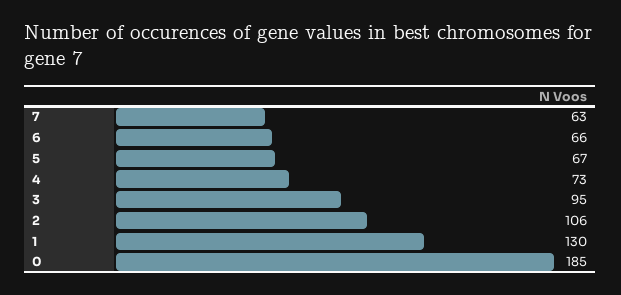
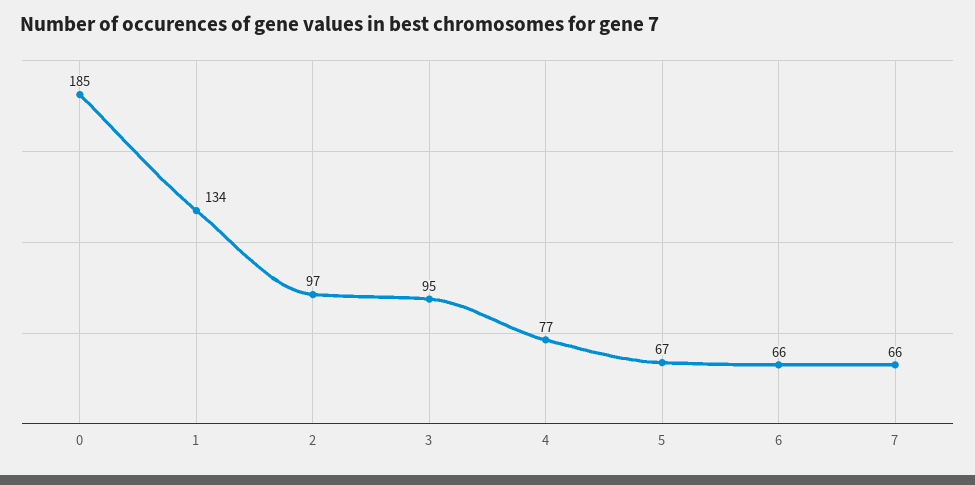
7: 63 -> 66
4: 73 -> 77
2: 106 -> 97
1: 130 -> 134

